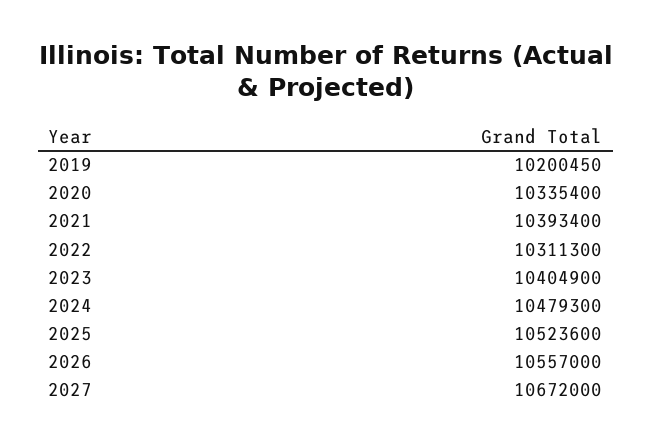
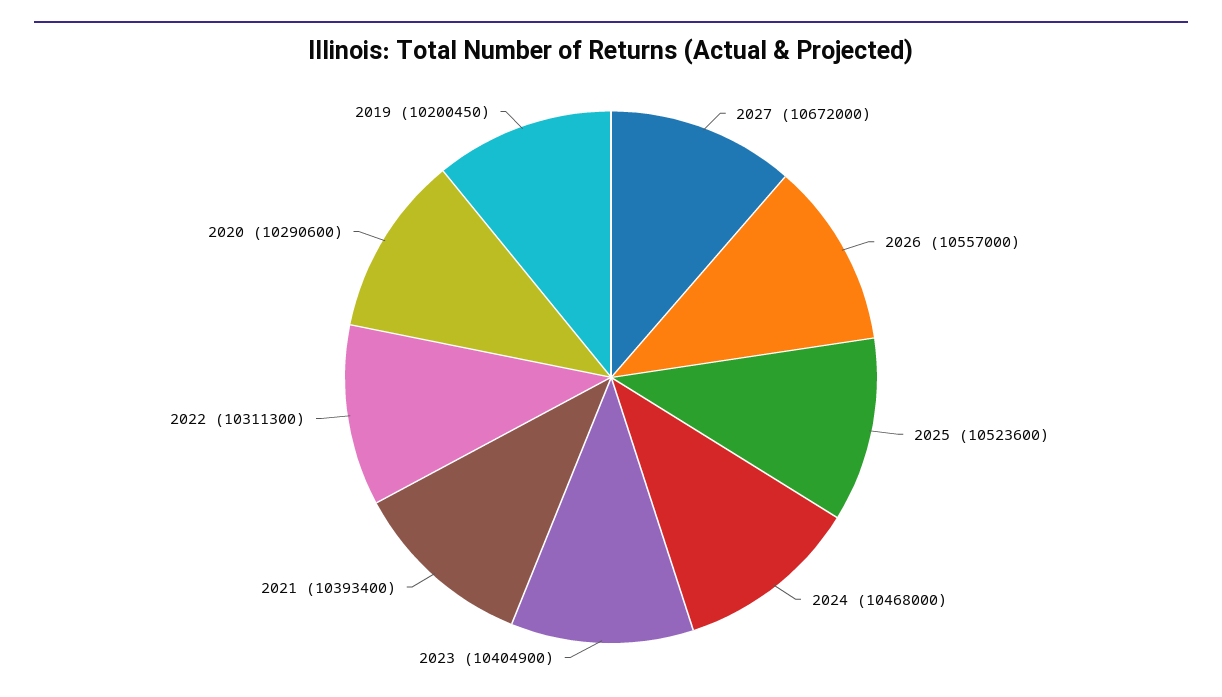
2020: 10335400 -> 10290600
2024: 10479300 -> 10468000

